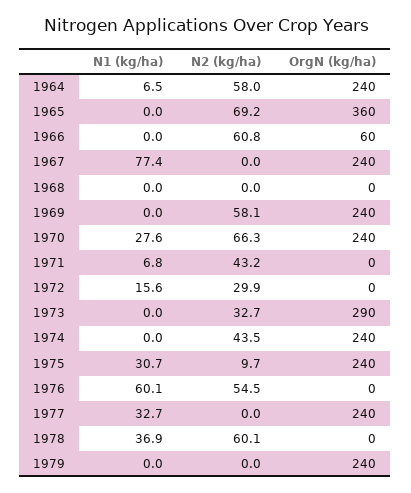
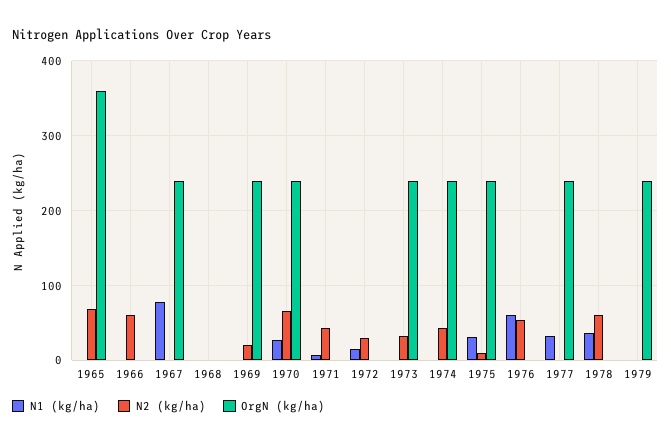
N1 (kg/ha), 1964: 6.5 -> none
N2 (kg/ha), 1964: 58 -> none
OrgN (kg/ha), 1964: 240 -> none
OrgN (kg/ha), 1966: 60 -> 0
N2 (kg/ha), 1969: 58.1 -> 20
OrgN (kg/ha), 1973: 290 -> 240

